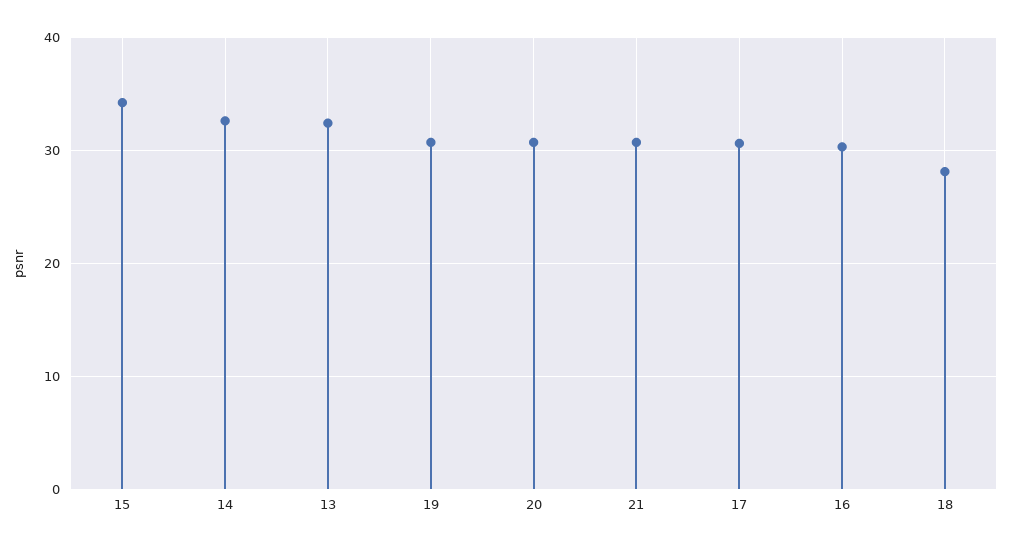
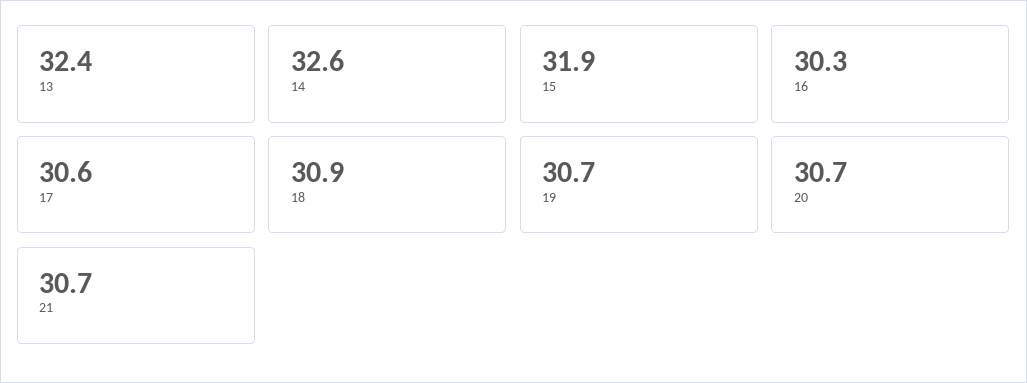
15: 34 -> 31.9
18: 28 -> 30.9

